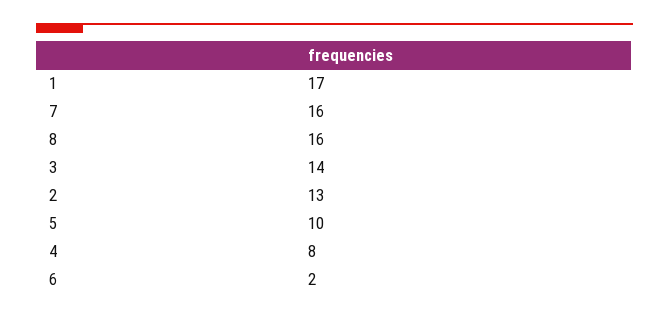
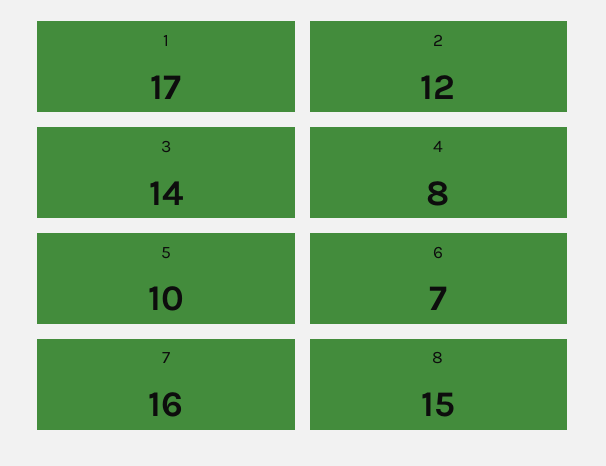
8: 16 -> 15
2: 13 -> 12
6: 2 -> 7

